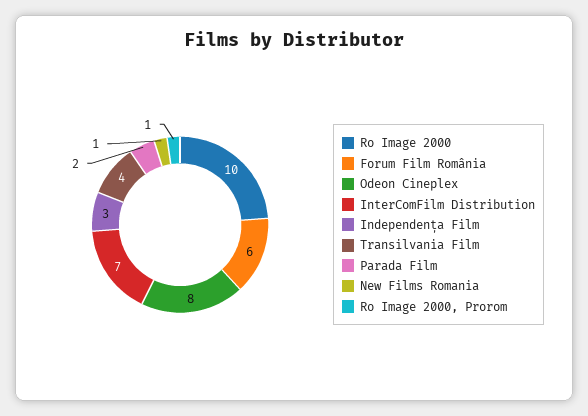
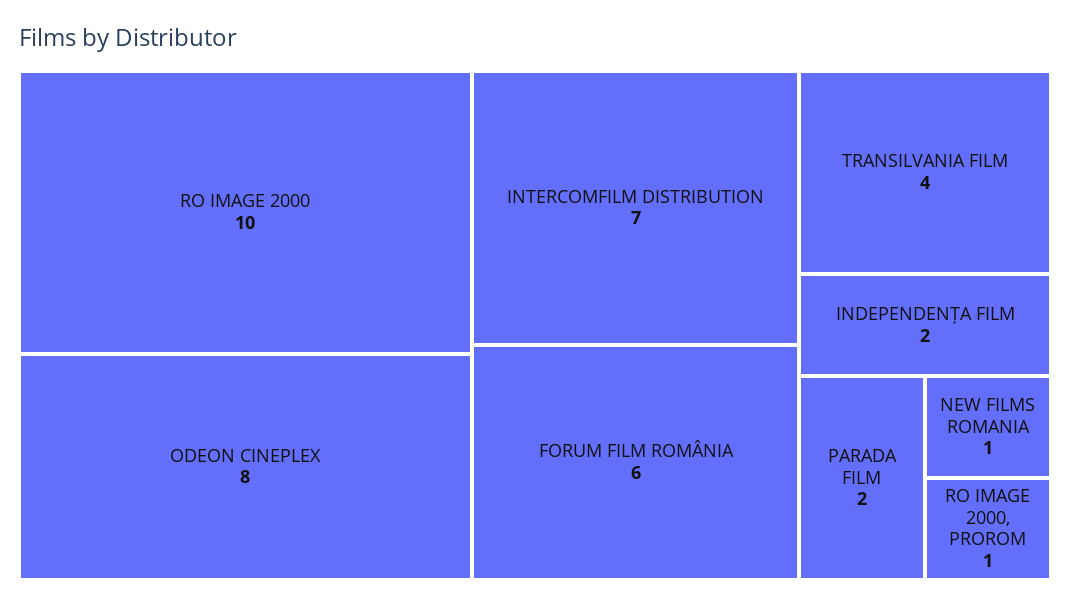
Independența Film: 3 -> 2

